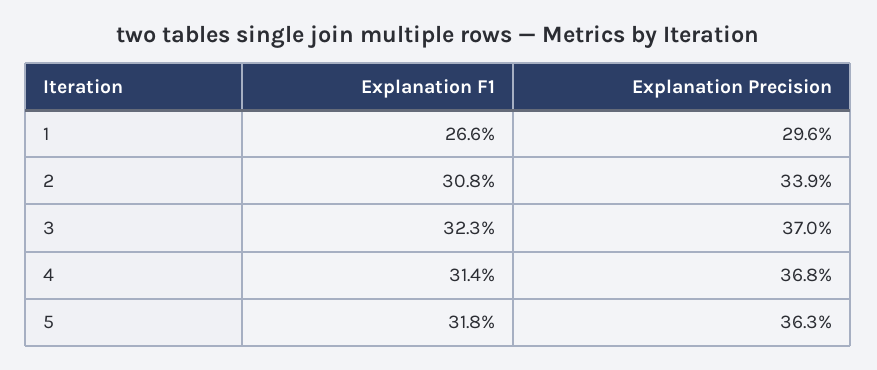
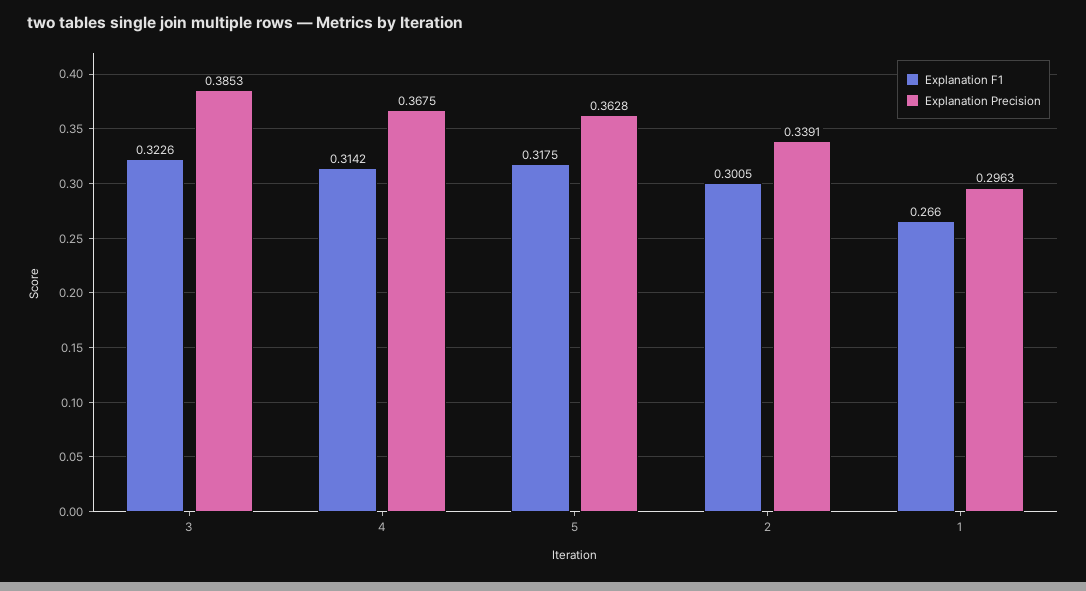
Explanation F1, 2: 0.308 -> 0.3005
Explanation Precision, 3: 0.37 -> 0.3853

